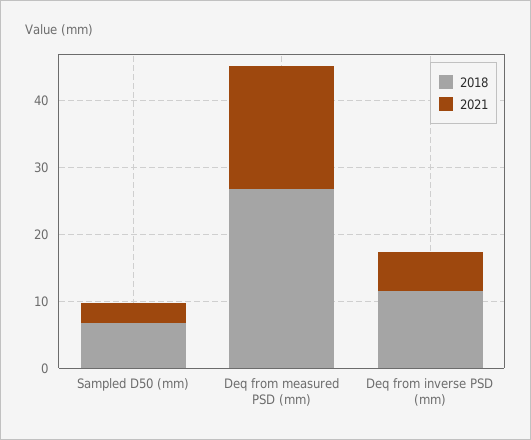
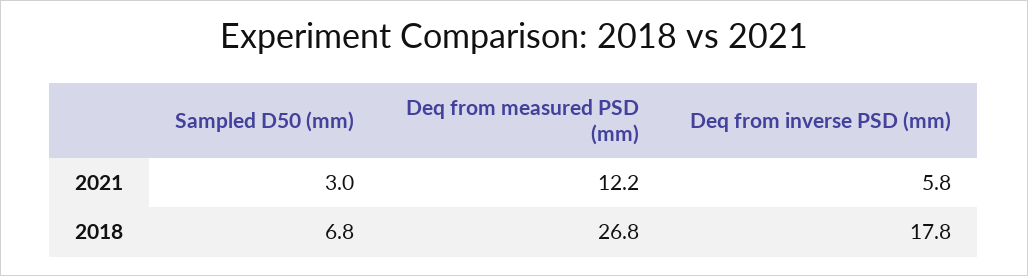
2021, Deq from measured PSD (mm): 18 -> 12.2
2018, Deq from inverse PSD (mm): 12 -> 17.8

